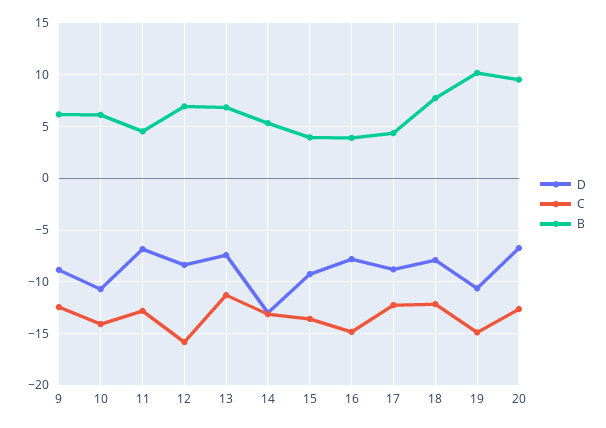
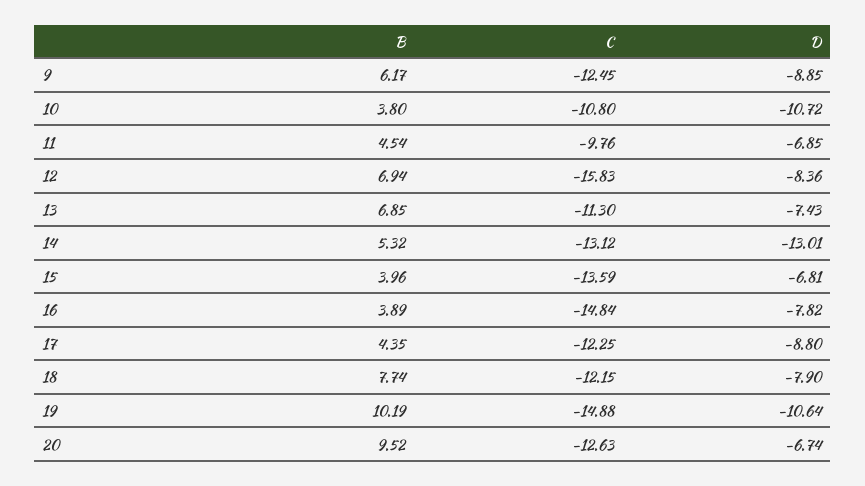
C, 10: -14 -> -10.8
B, 10: 6 -> 3.8
C, 11: -13 -> -9.76
D, 15: -9 -> -6.81

